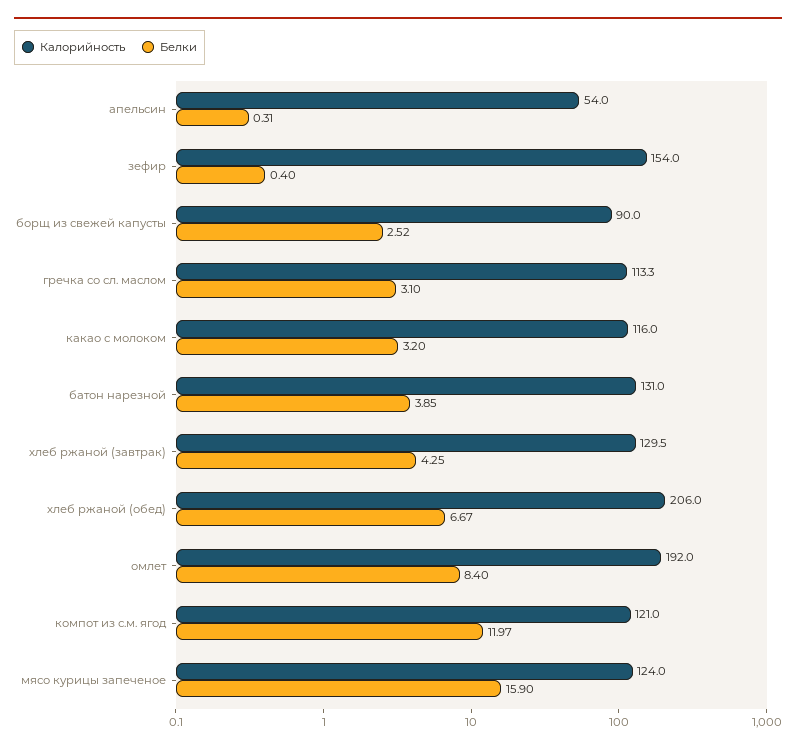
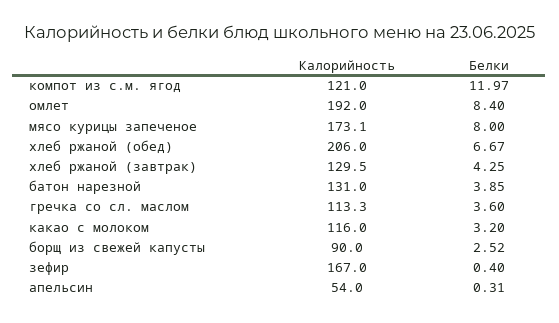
Калорийность, зефир: 154 -> 167
Белки, гречка со сл. маслом: 3.1 -> 3.6
Калорийность, мясо курицы запеченое: 124 -> 173.1
Белки, мясо курицы запеченое: 15.9 -> 8

